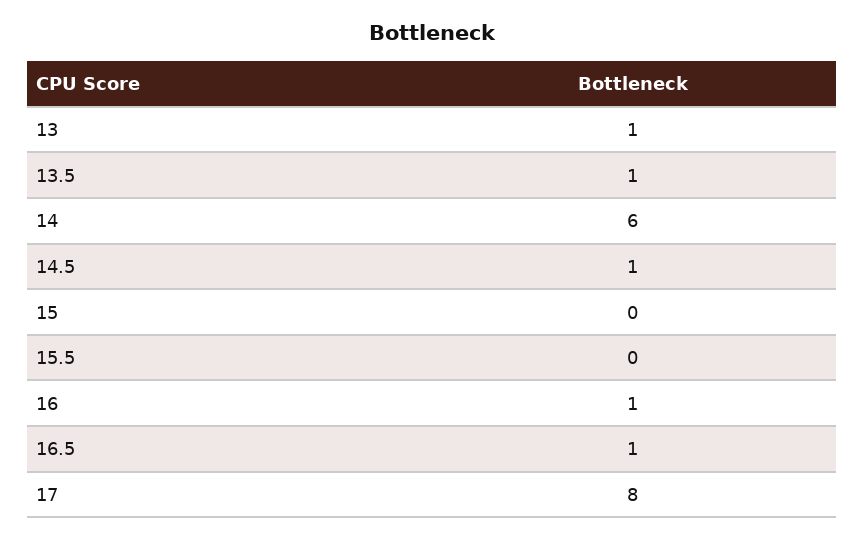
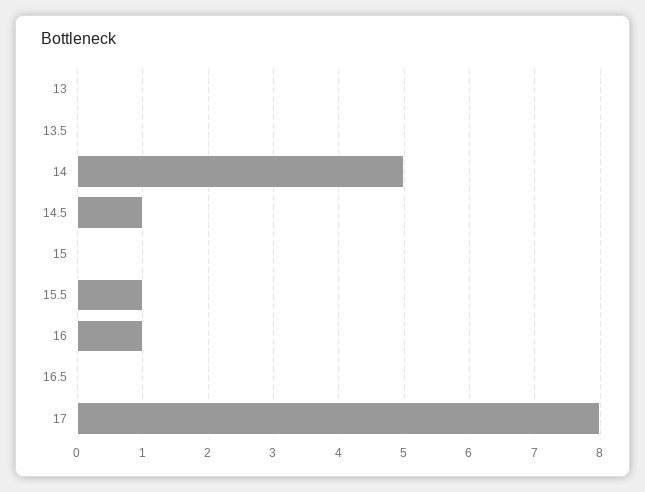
13: 1 -> 0
13.5: 1 -> 0
14: 6 -> 5
15.5: 0 -> 1
16.5: 1 -> 0

